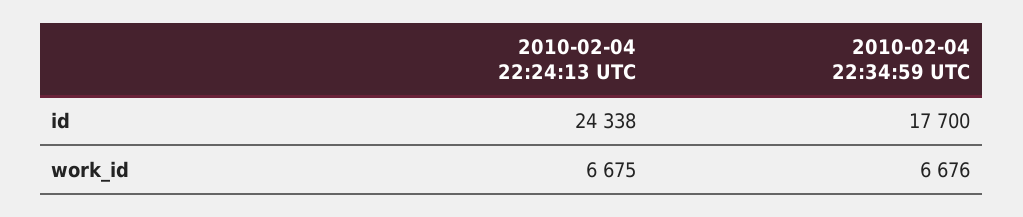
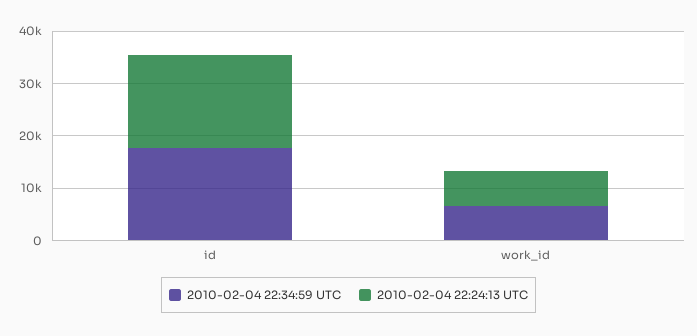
2010-02-04 22:24:13 UTC, id: 24338 -> 18000

